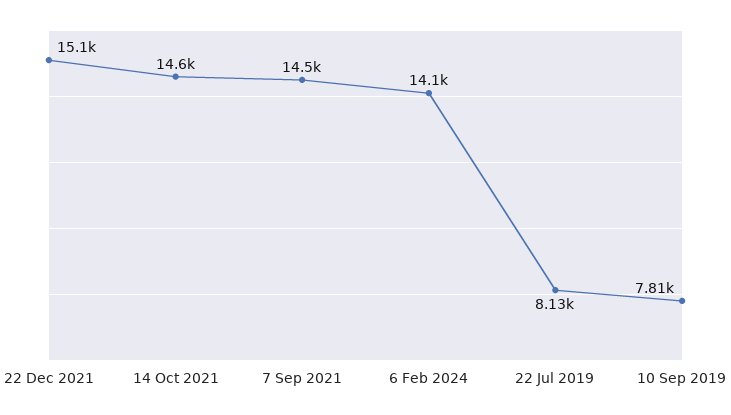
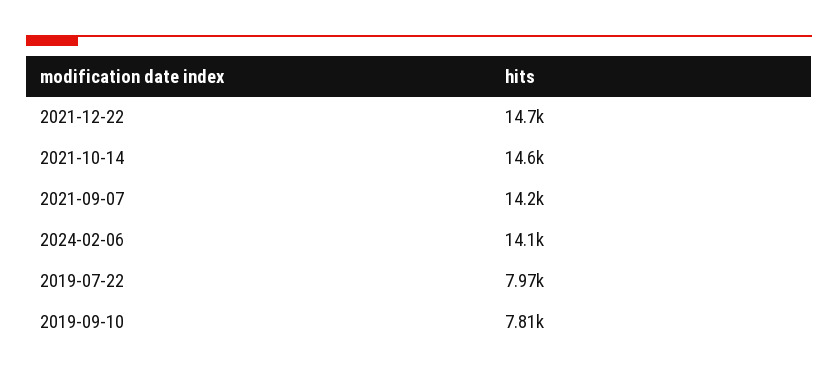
22 Dec 2021: 15100 -> 14700
7 Sep 2021: 14500 -> 14200
22 Jul 2019: 8130 -> 7970

